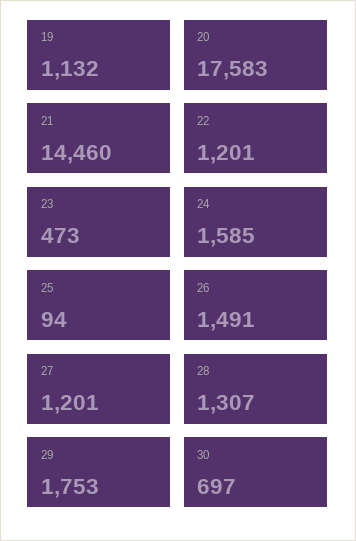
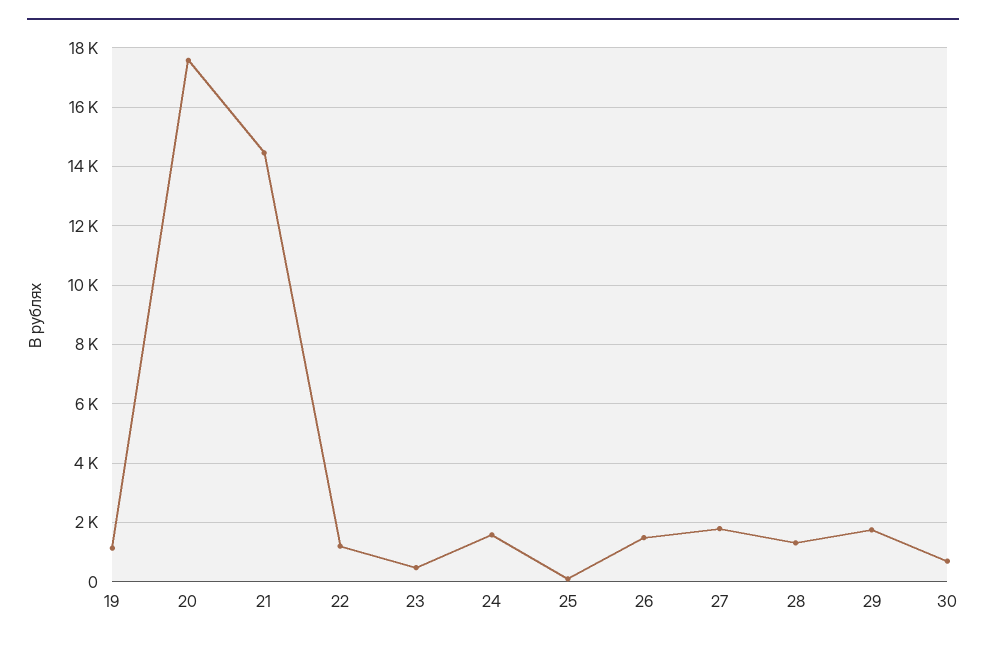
27: 1201 -> 1750

